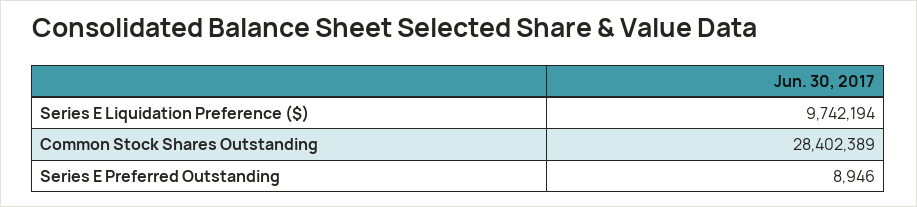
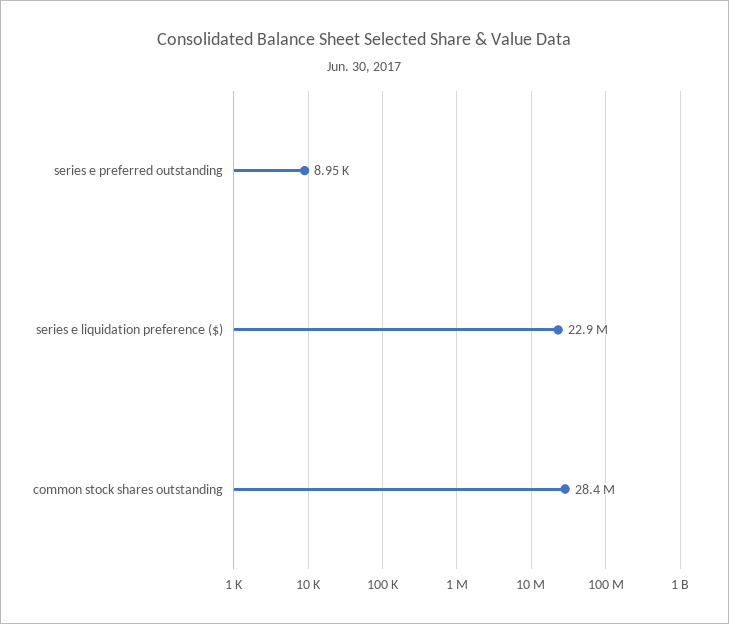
Series E Liquidation Preference ($): 9742194 -> 22900000

